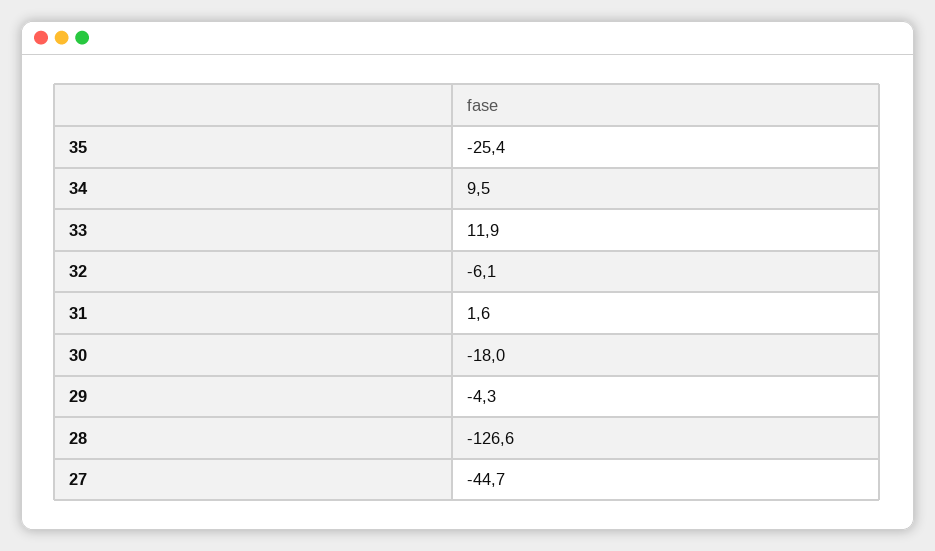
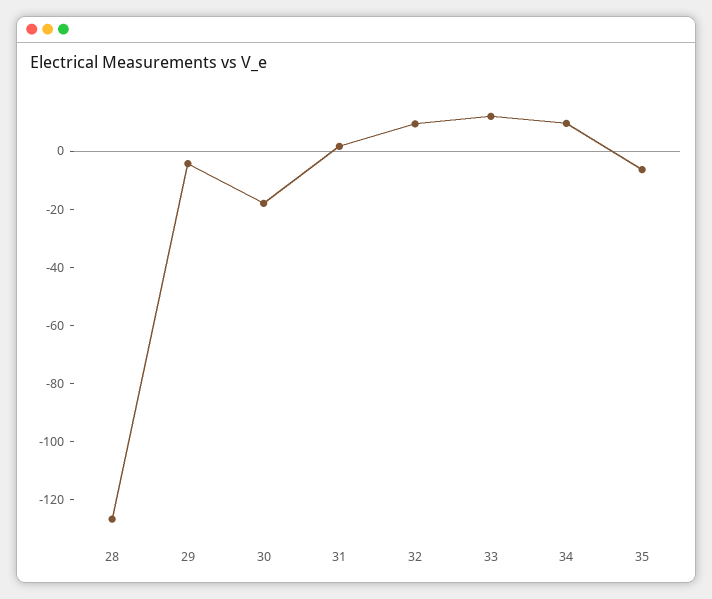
35: -25.4 -> -5
32: -6.1 -> 10
27: -44.7 -> none

